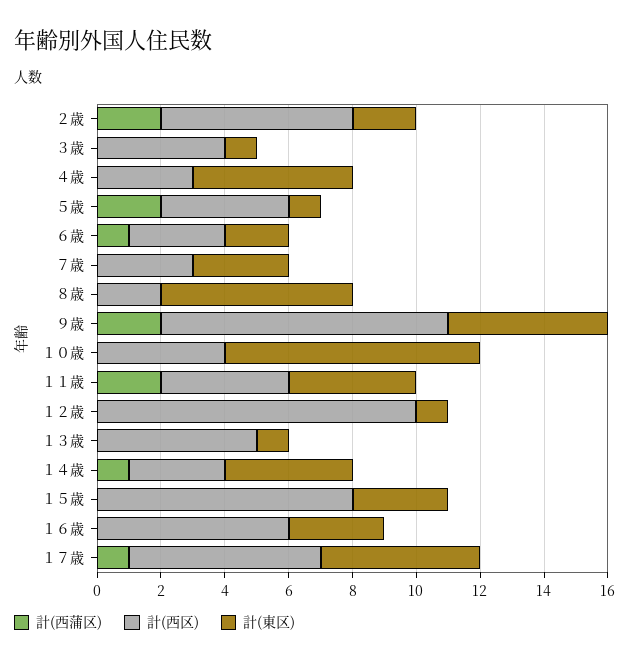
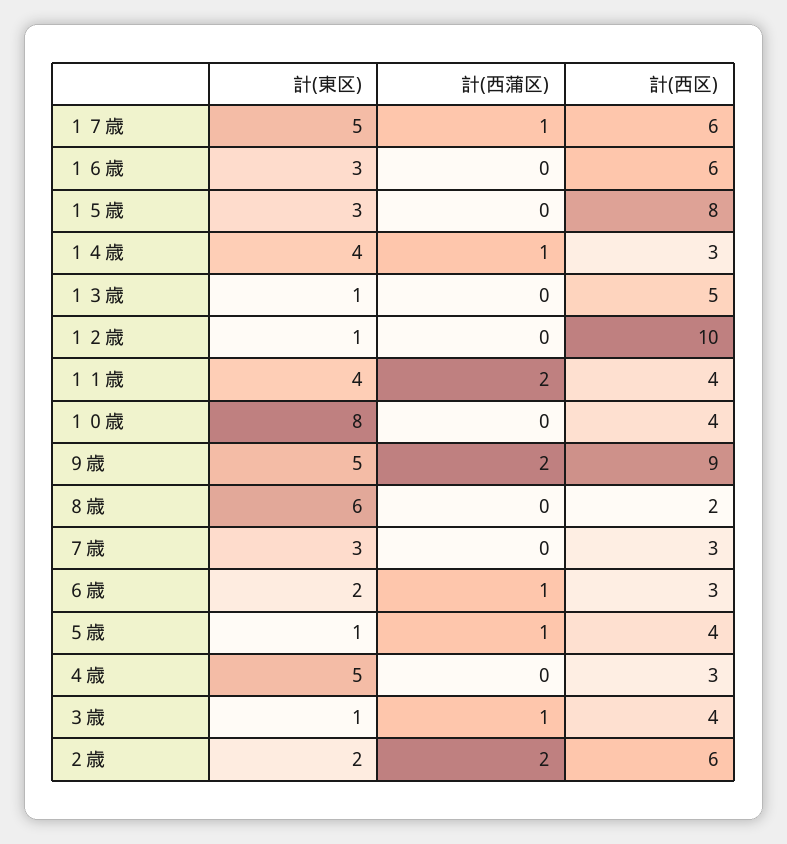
計(西蒲区), ３歳: 0 -> 1
計(西蒲区), ５歳: 2 -> 1

